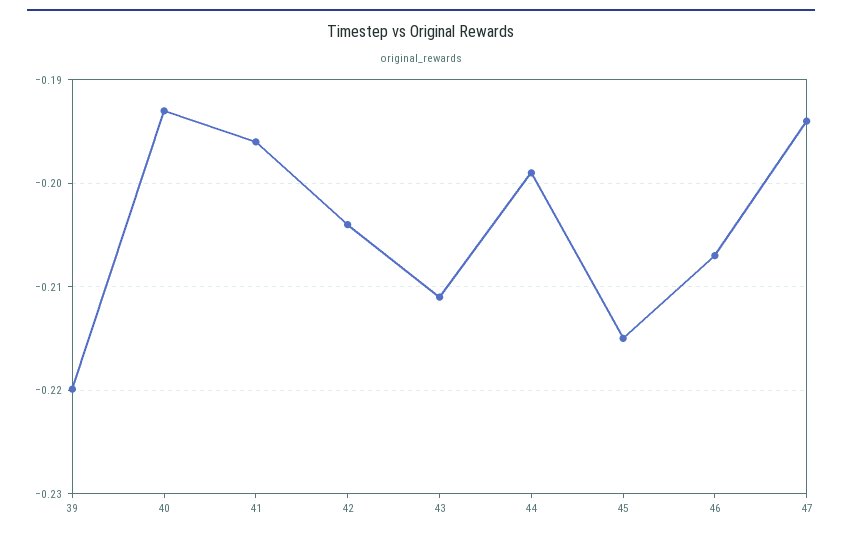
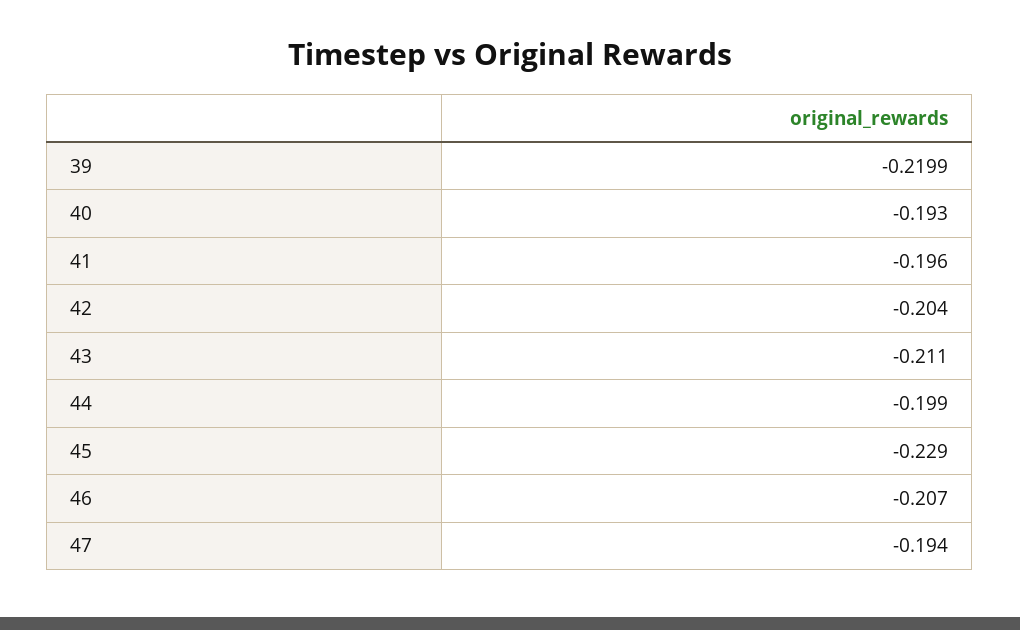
45: -0.215 -> -0.229

